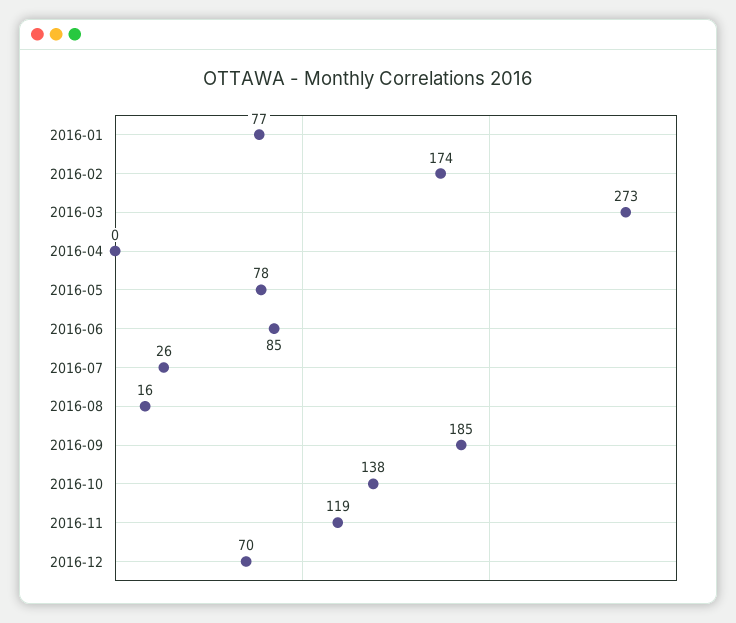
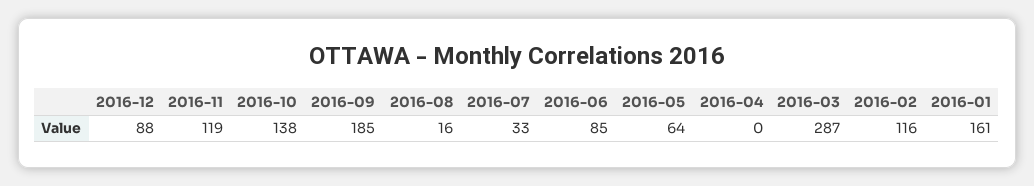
2016-01: 77 -> 161
2016-02: 174 -> 116
2016-03: 273 -> 287
2016-05: 78 -> 64
2016-07: 26 -> 33
2016-12: 70 -> 88

